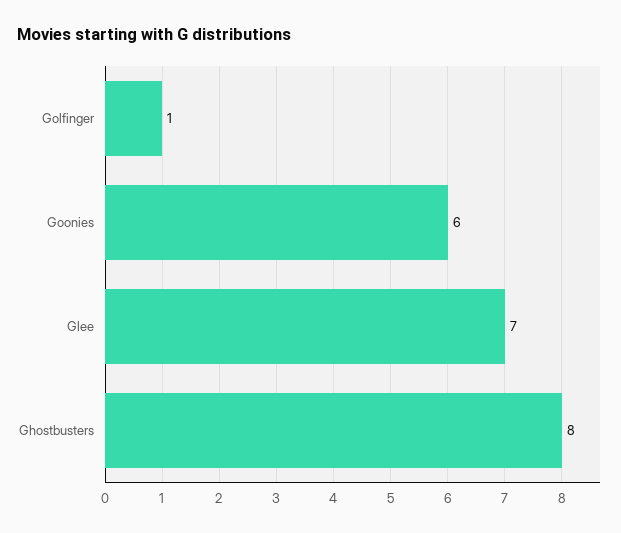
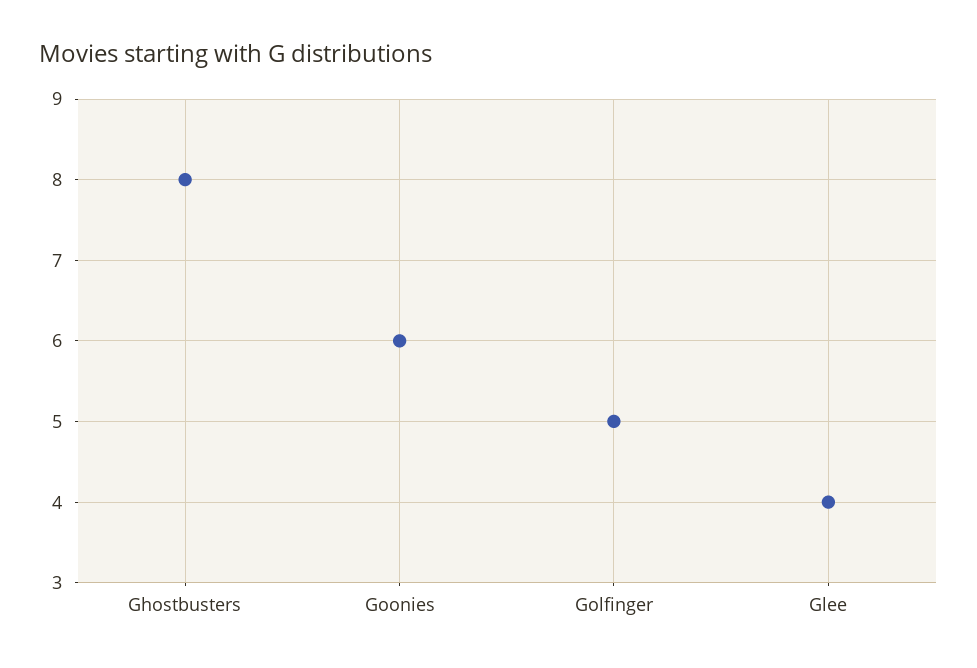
Golfinger: 1 -> 5
Glee: 7 -> 4

